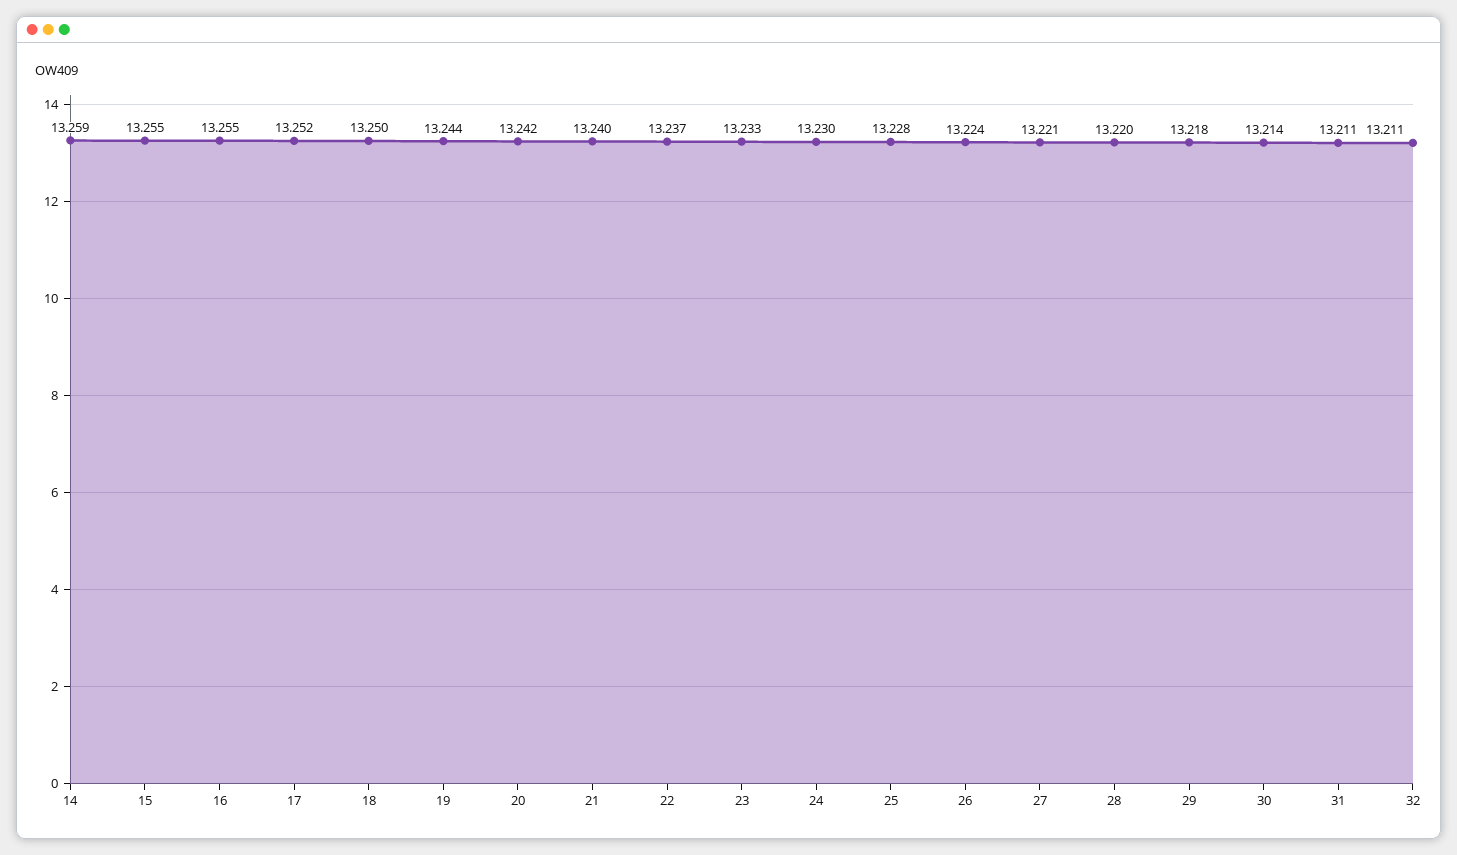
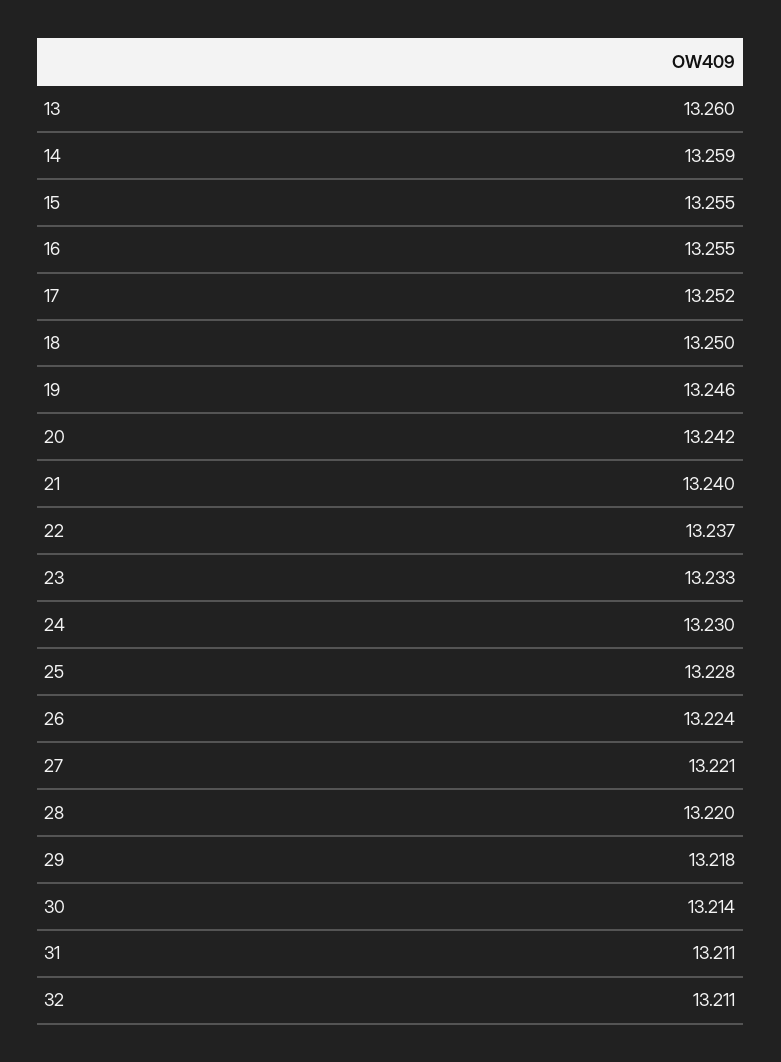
19: 13.244 -> 13.246
13: none -> 13.26

